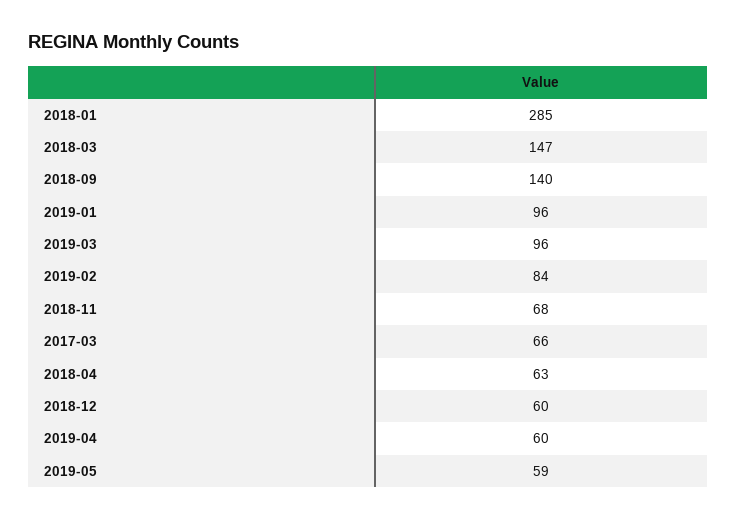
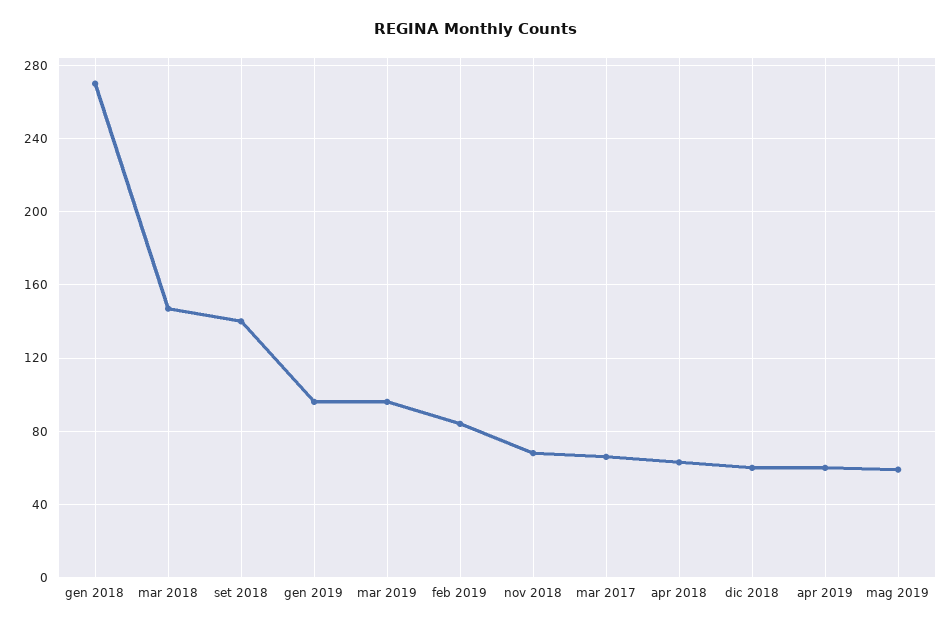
2018-01: 285 -> 270

